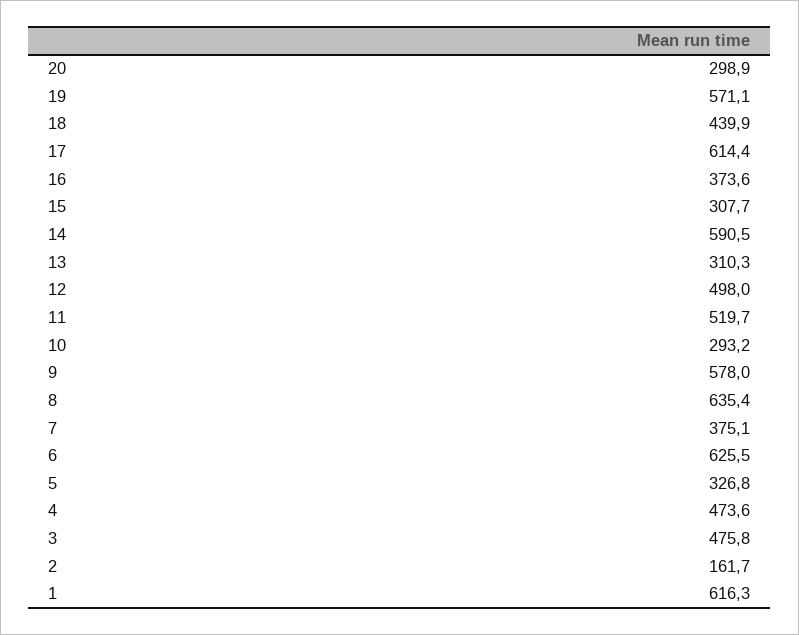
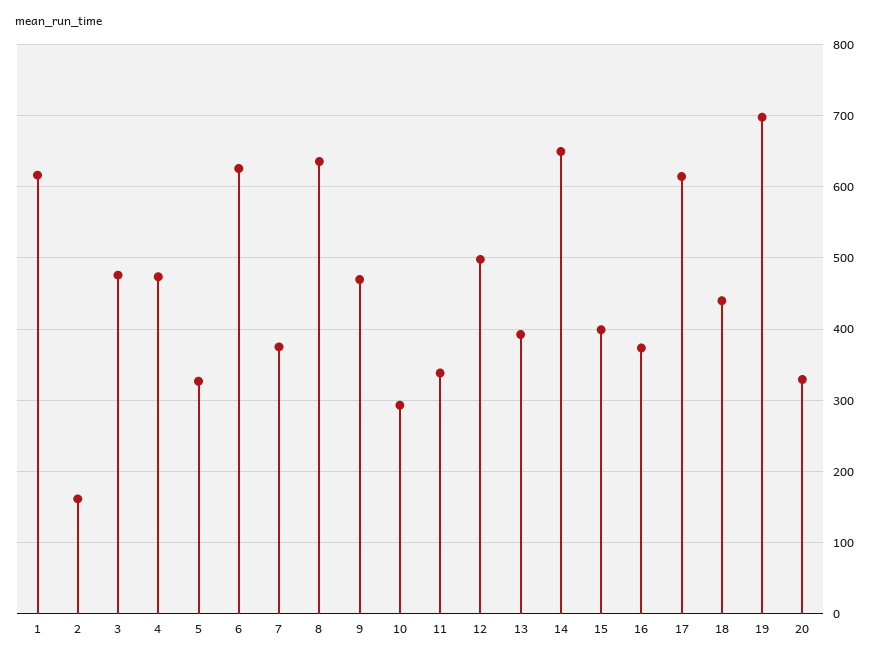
20: 298.9 -> 330
19: 571.1 -> 700
15: 307.7 -> 400
14: 590.5 -> 650
13: 310.3 -> 390
11: 519.7 -> 340
9: 578 -> 470

